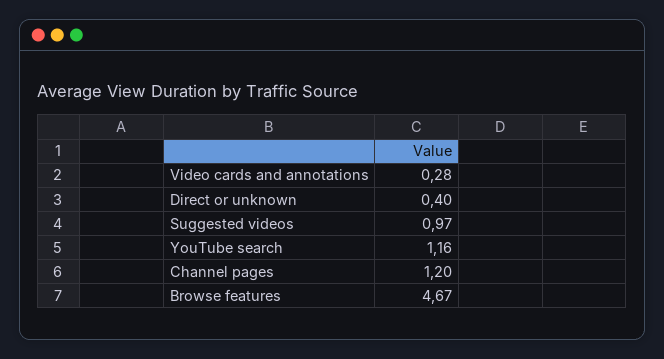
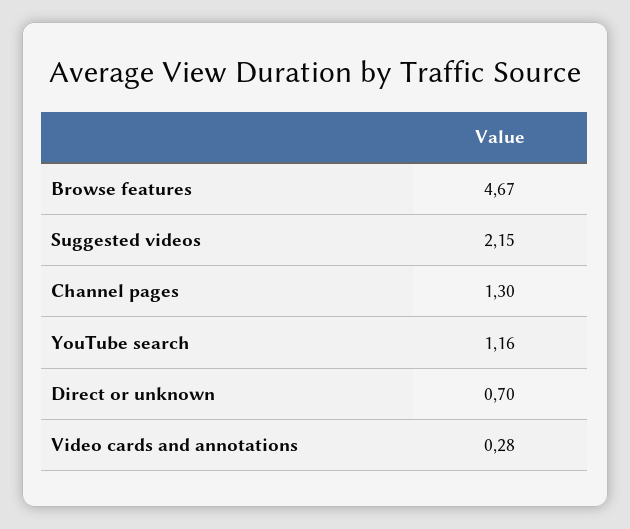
Direct or unknown: 0.4 -> 0.7
Suggested videos: 0.97 -> 2.15
Channel pages: 1.2 -> 1.3

